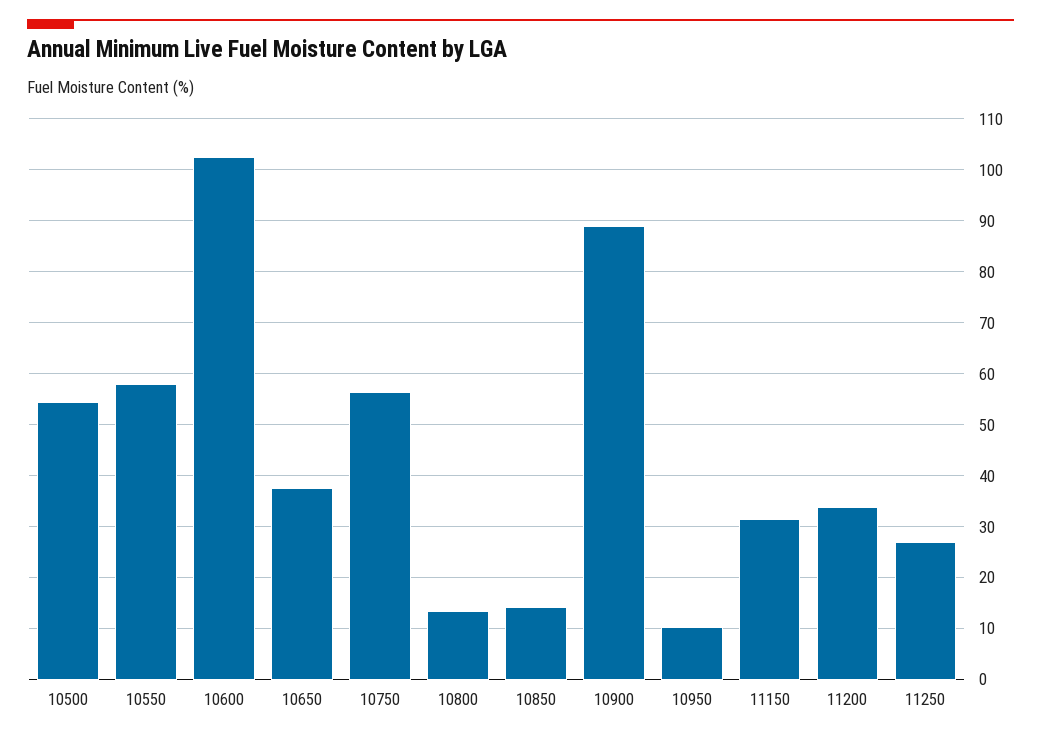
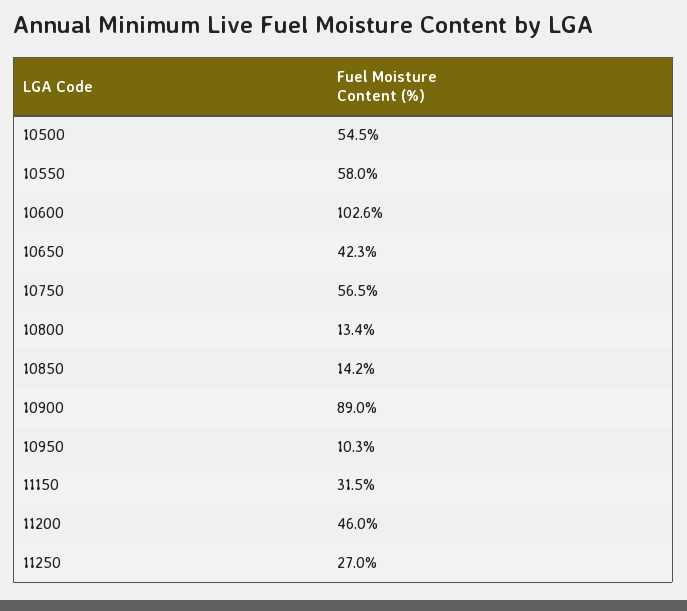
10650: 38 -> 42.3
11200: 34 -> 46

